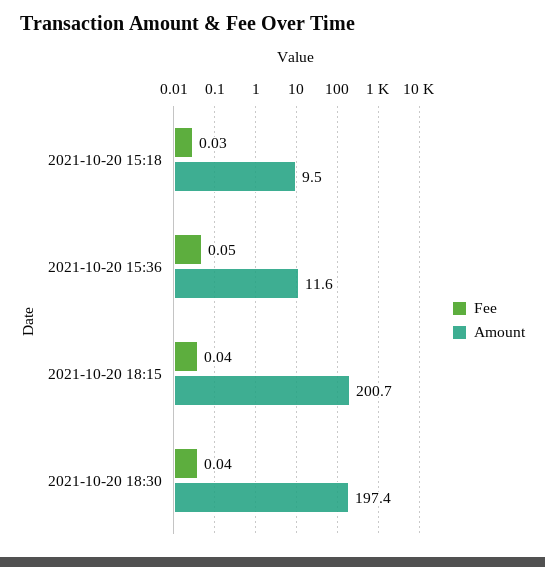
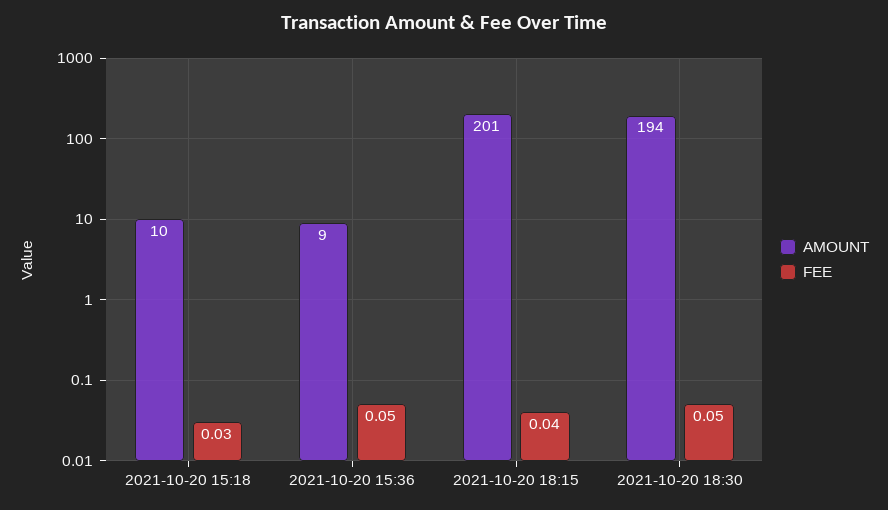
Amount, 2021-10-20 15:36: 11.6 -> 9
Fee, 2021-10-20 18:30: 0.04 -> 0.05
Amount, 2021-10-20 18:30: 197.4 -> 194

